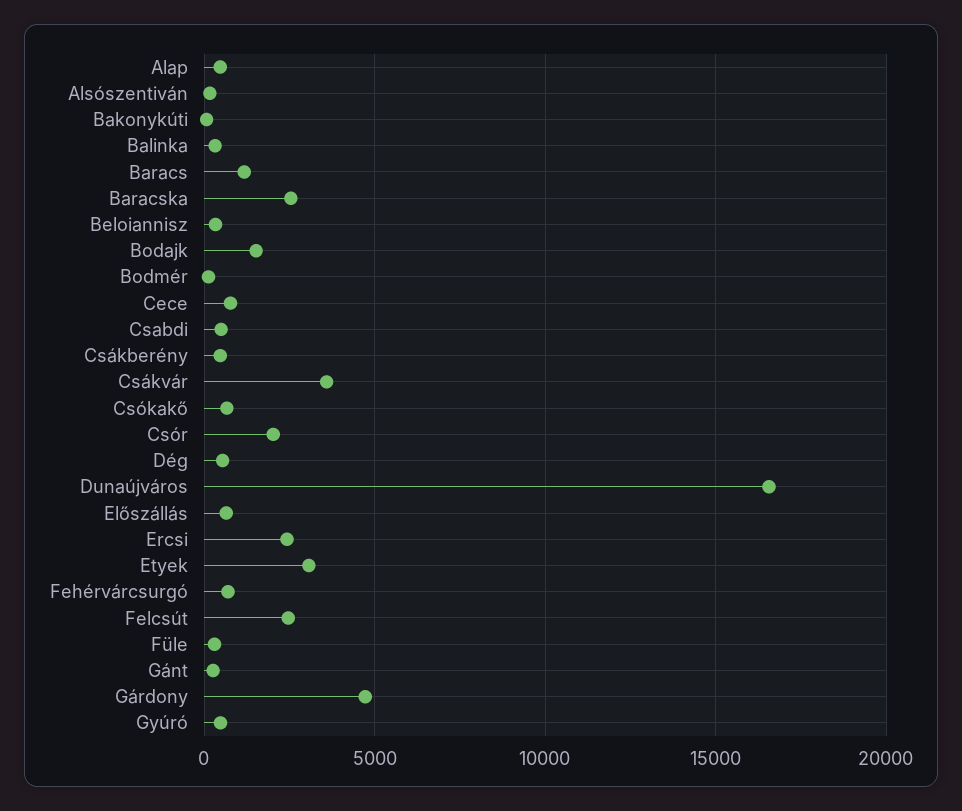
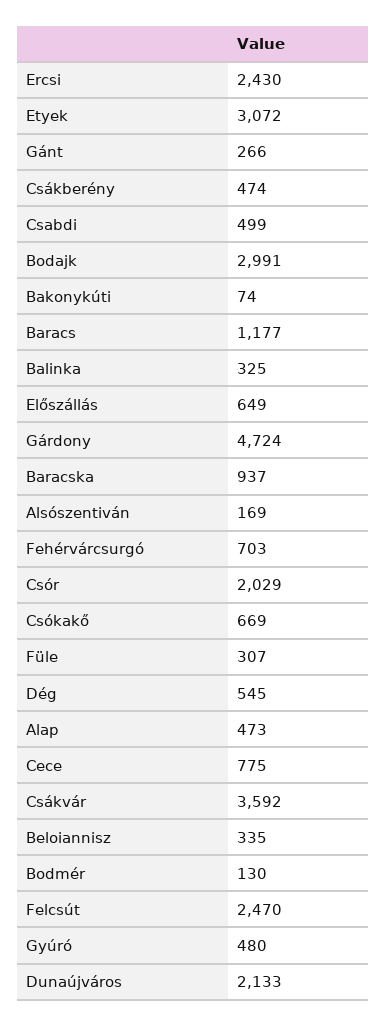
Baracska: 2500 -> 937
Bodajk: 1500 -> 2991
Dunaújváros: 16500 -> 2133

